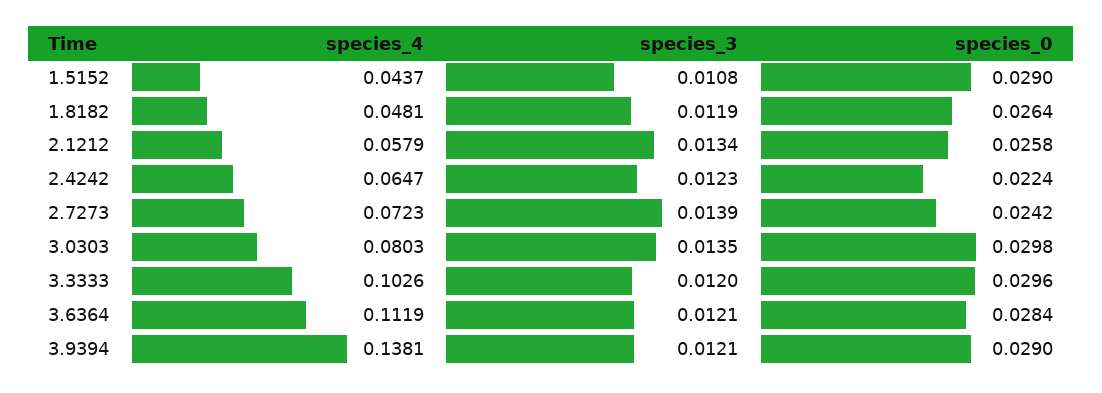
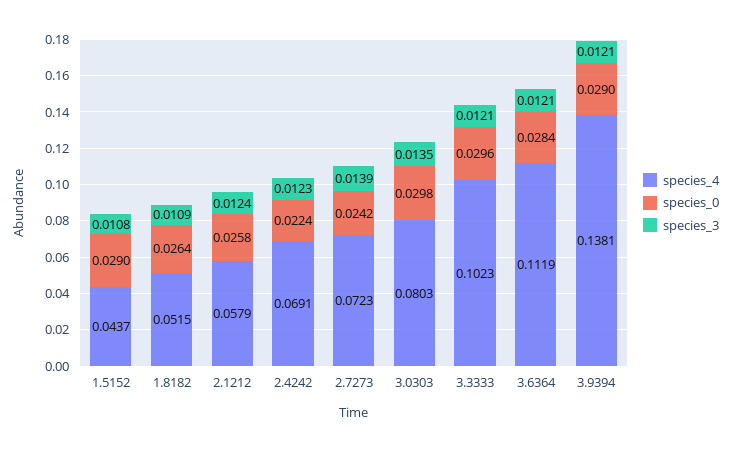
species_4, 1.8182: 0.0481 -> 0.0515
species_3, 1.8182: 0.0119 -> 0.0109
species_3, 2.1212: 0.0134 -> 0.0124
species_4, 2.4242: 0.0647 -> 0.0691
species_4, 3.3333: 0.1026 -> 0.1023
species_3, 3.3333: 0.012 -> 0.0121

